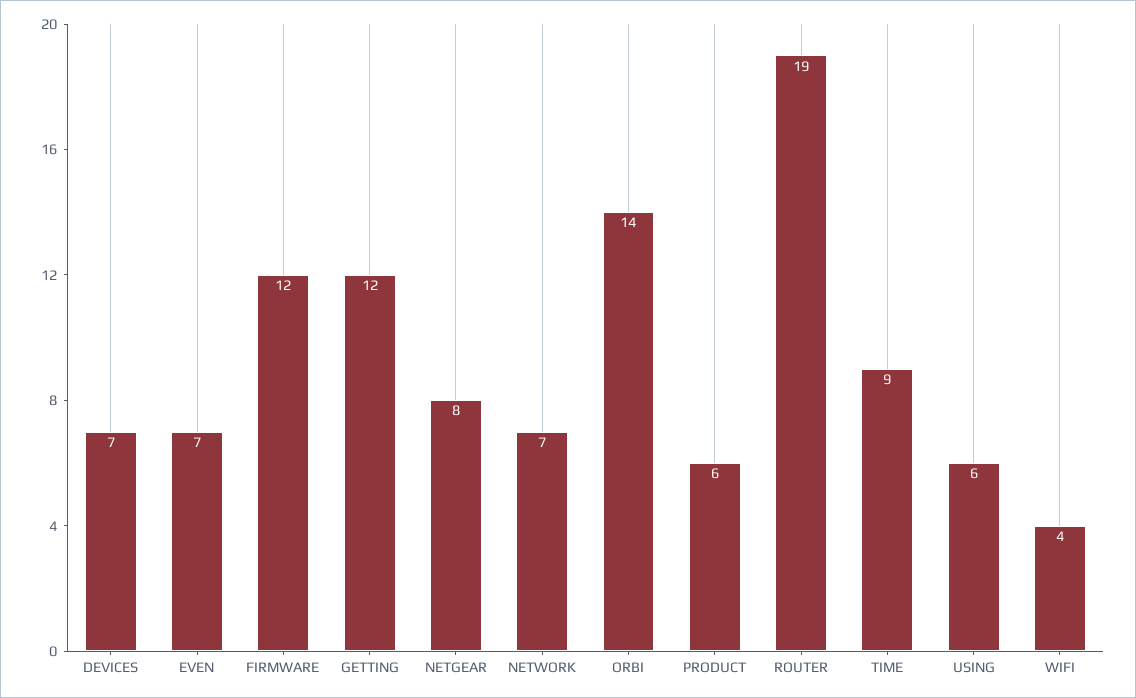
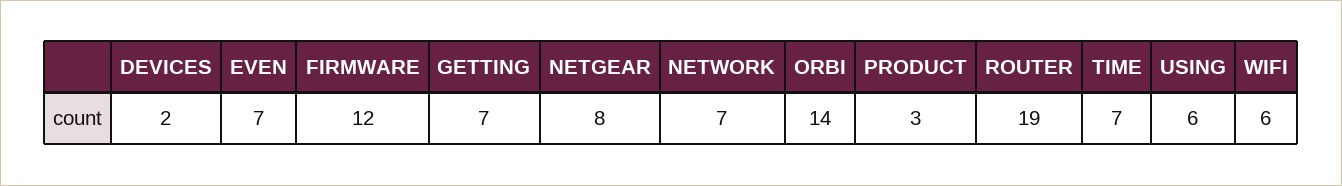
DEVICES: 7 -> 2
GETTING: 12 -> 7
PRODUCT: 6 -> 3
TIME: 9 -> 7
WIFI: 4 -> 6

